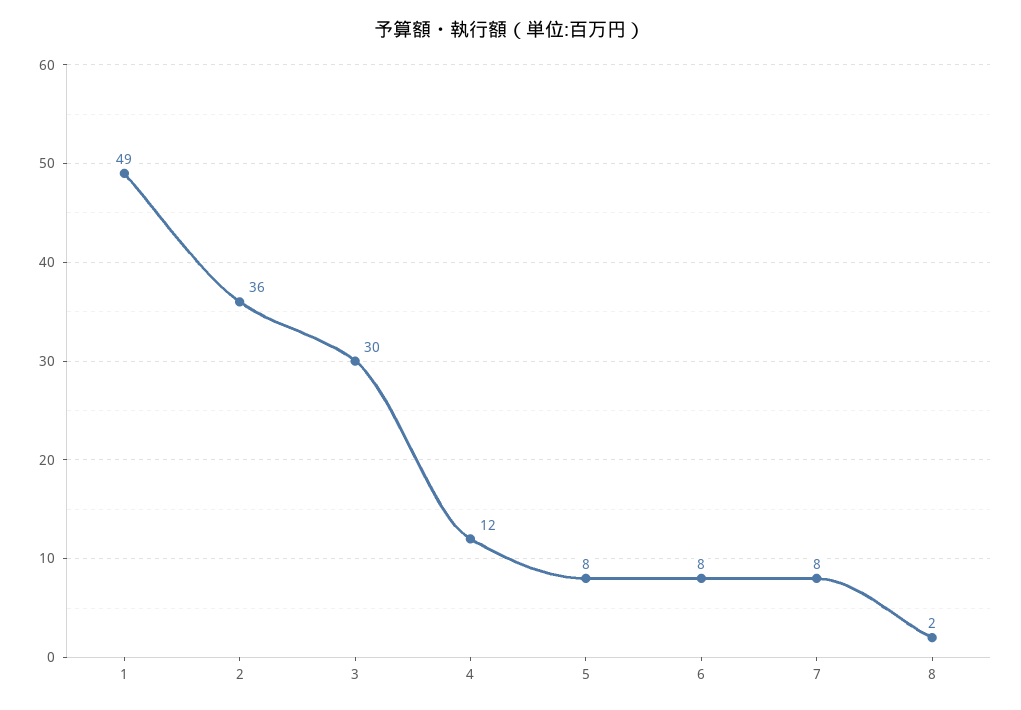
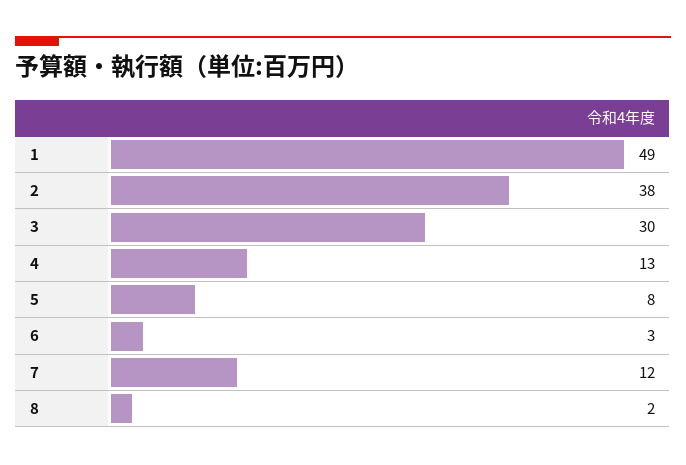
2: 36 -> 38
4: 12 -> 13
6: 8 -> 3
7: 8 -> 12

